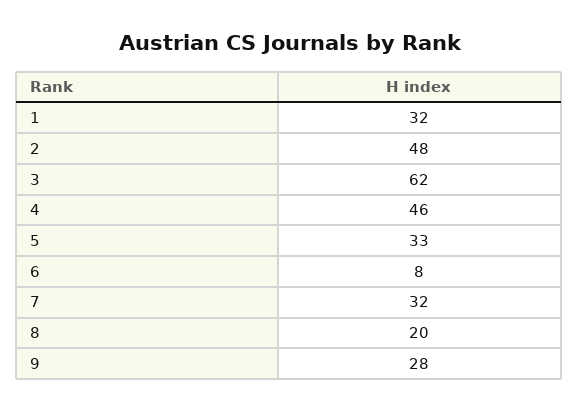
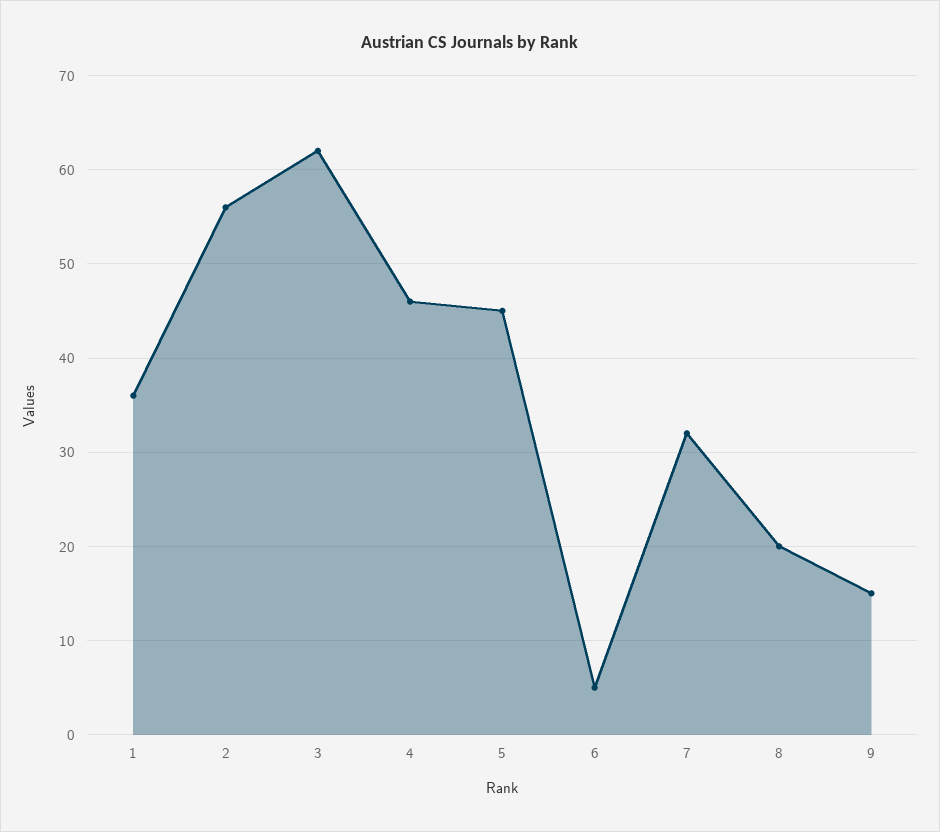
1: 32 -> 36
2: 48 -> 56
5: 33 -> 45
6: 8 -> 5
9: 28 -> 15

